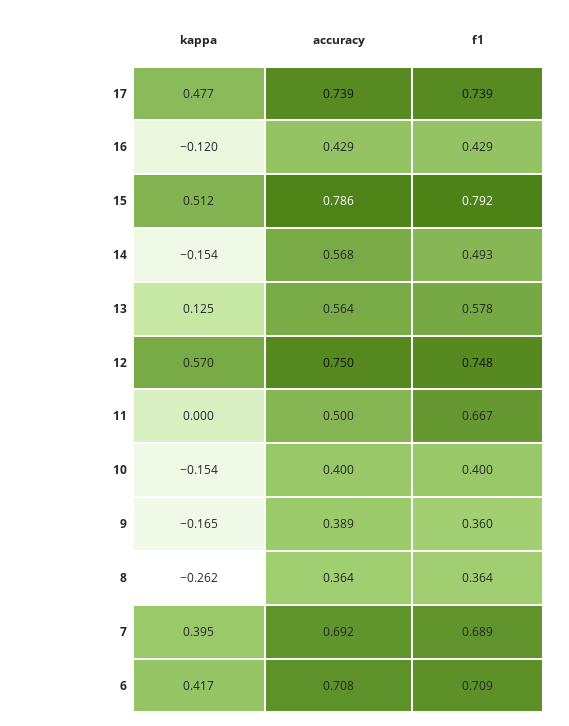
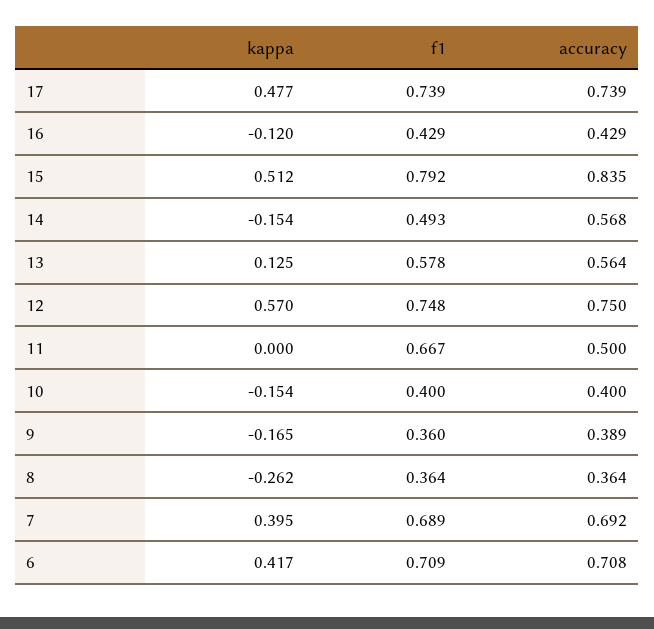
accuracy, 15: 0.786 -> 0.835

